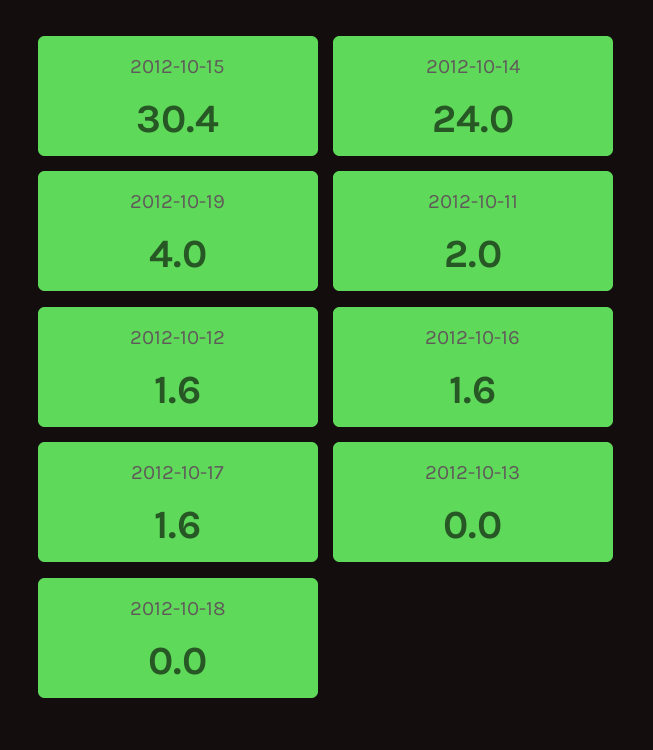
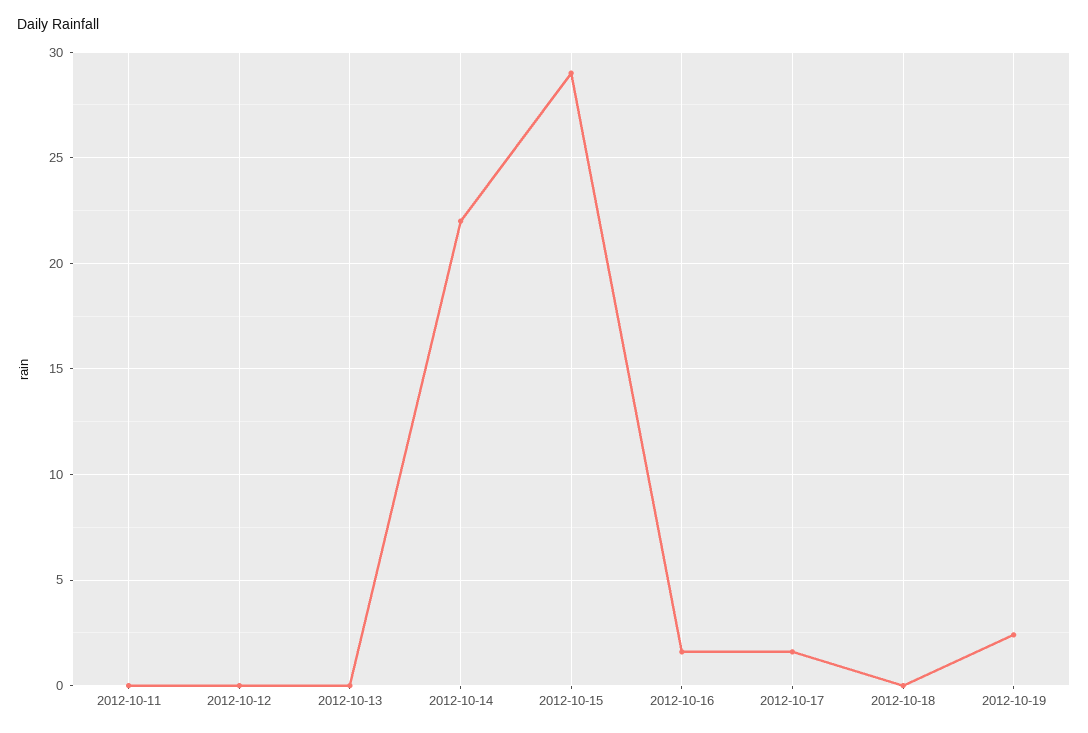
2012-10-15: 30.4 -> 29
2012-10-14: 24 -> 22
2012-10-19: 4 -> 2.5
2012-10-11: 2 -> 0
2012-10-12: 1.6 -> 0

